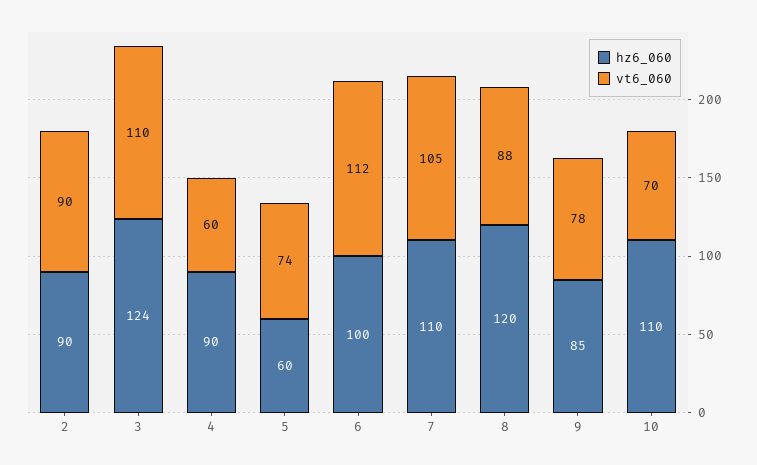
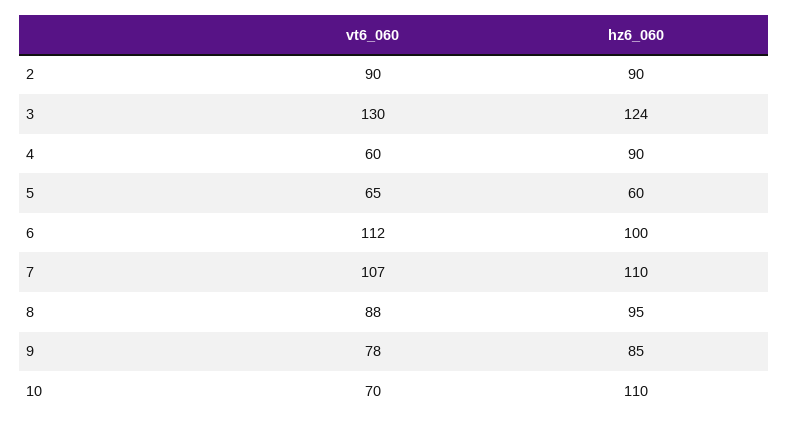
vt6_060, 3: 110 -> 130
vt6_060, 5: 74 -> 65
vt6_060, 7: 105 -> 107
hz6_060, 8: 120 -> 95

